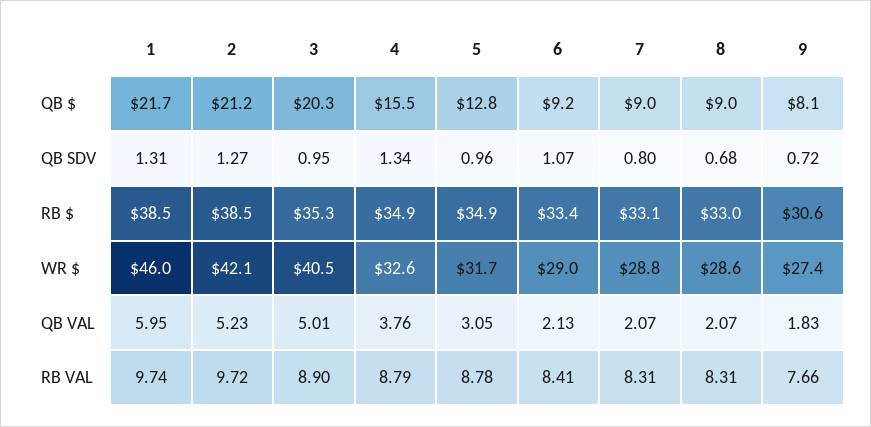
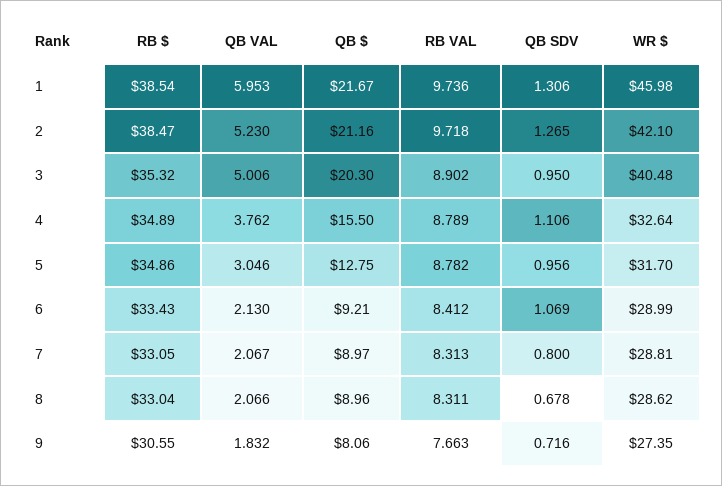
4, QB SDV: 1.34 -> 1.106

